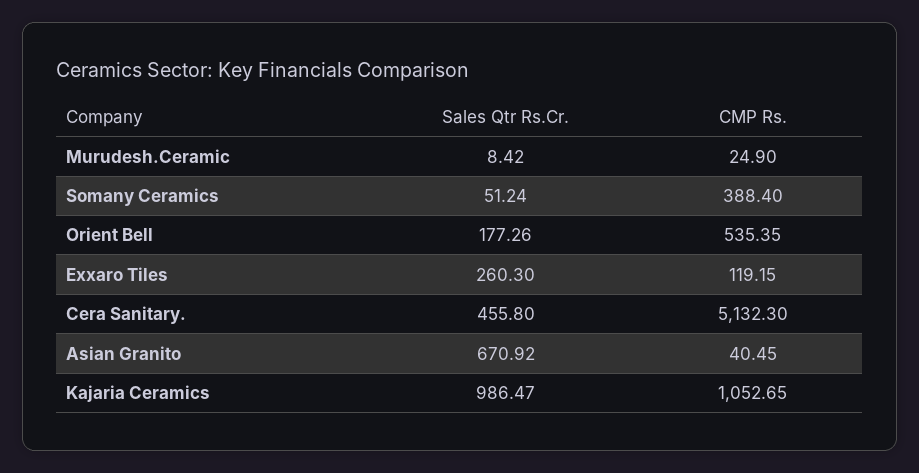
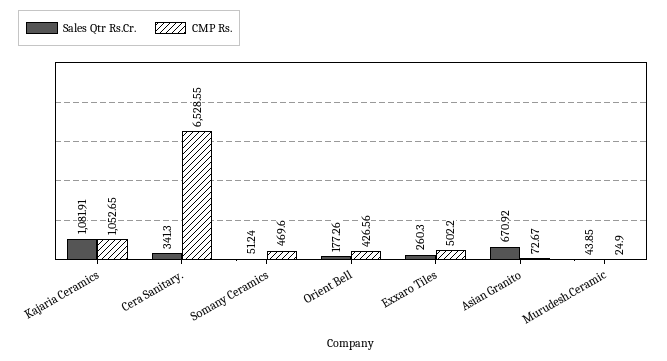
Sales Qtr Rs.Cr., Murudesh.Ceramic: 8.42 -> 43.85
CMP Rs., Somany Ceramics: 388.4 -> 469.6
CMP Rs., Orient Bell: 535.35 -> 426.56
CMP Rs., Exxaro Tiles: 119.15 -> 502.2
Sales Qtr Rs.Cr., Cera Sanitary.: 455.8 -> 341.3
CMP Rs., Cera Sanitary.: 5132.3 -> 6528.55
CMP Rs., Asian Granito: 40.45 -> 72.67
Sales Qtr Rs.Cr., Kajaria Ceramics: 986.47 -> 1081.91

